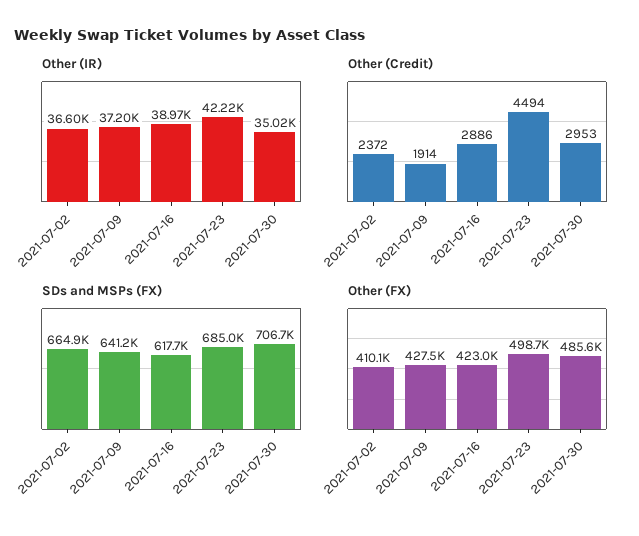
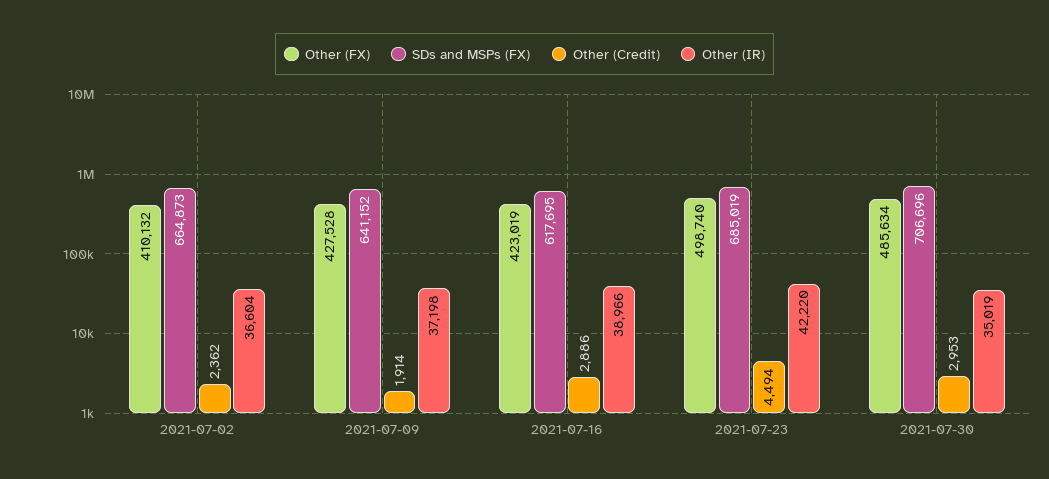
Other (Credit), 2021-07-02: 2372 -> 2362

